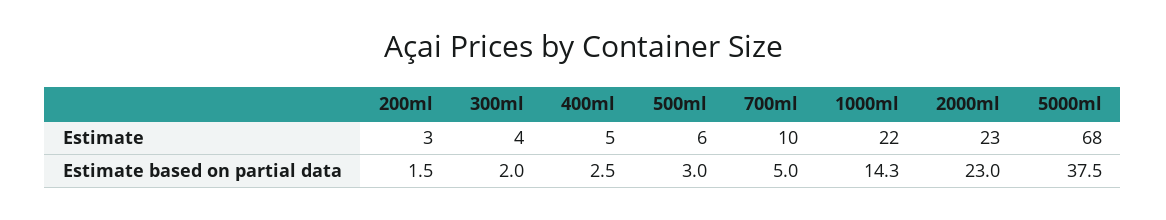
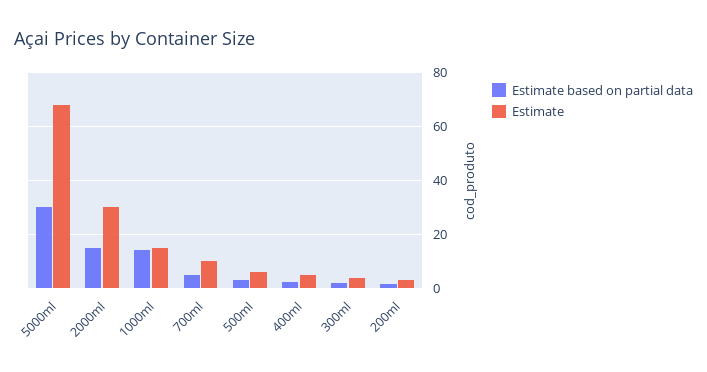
Estimate, 1000ml: 22 -> 15
Estimate, 2000ml: 23 -> 30
Estimate based on partial data, 2000ml: 23 -> 15
Estimate based on partial data, 5000ml: 37.5 -> 30

